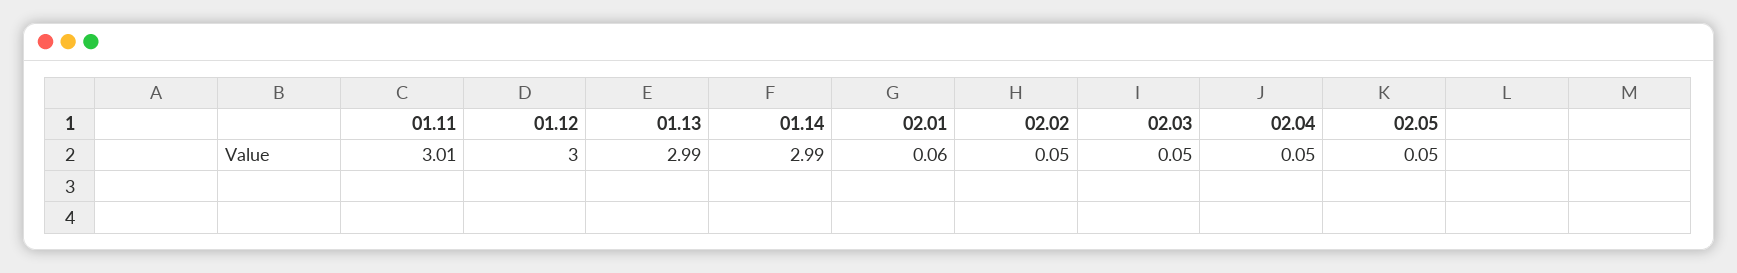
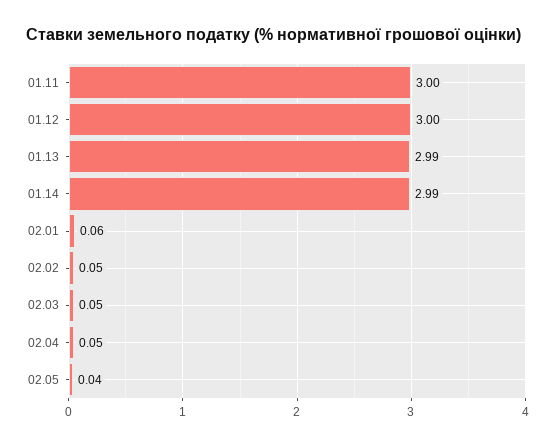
01.11: 3.01 -> 3
02.05: 0.05 -> 0.04

